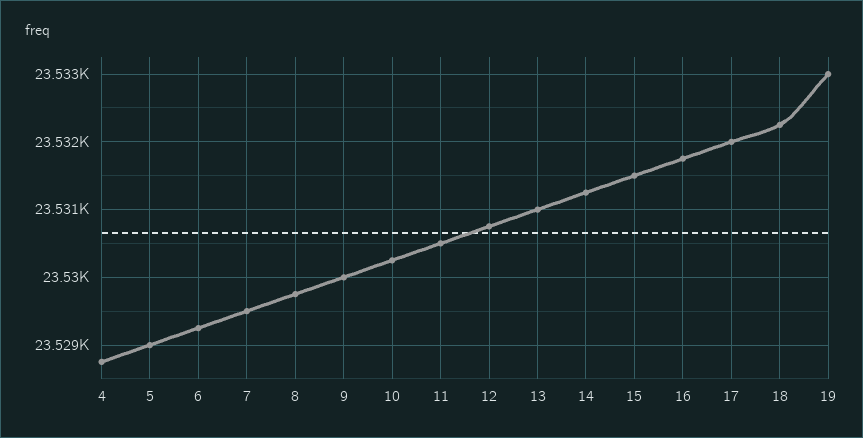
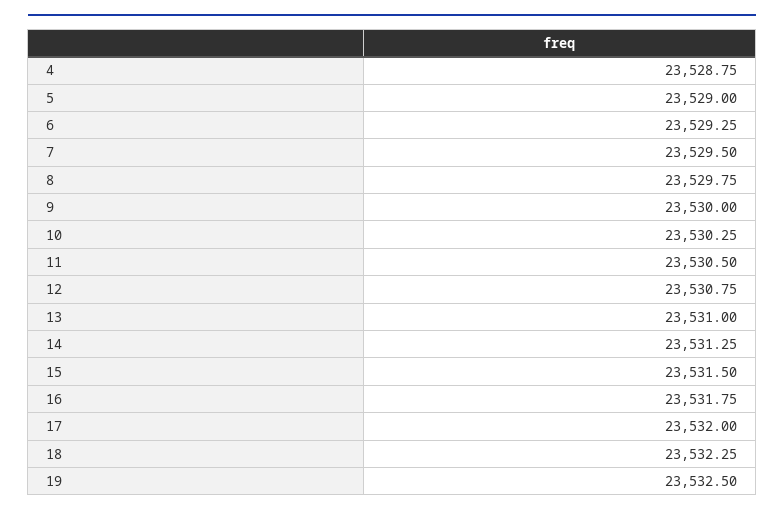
19: 23533 -> 23532.5

